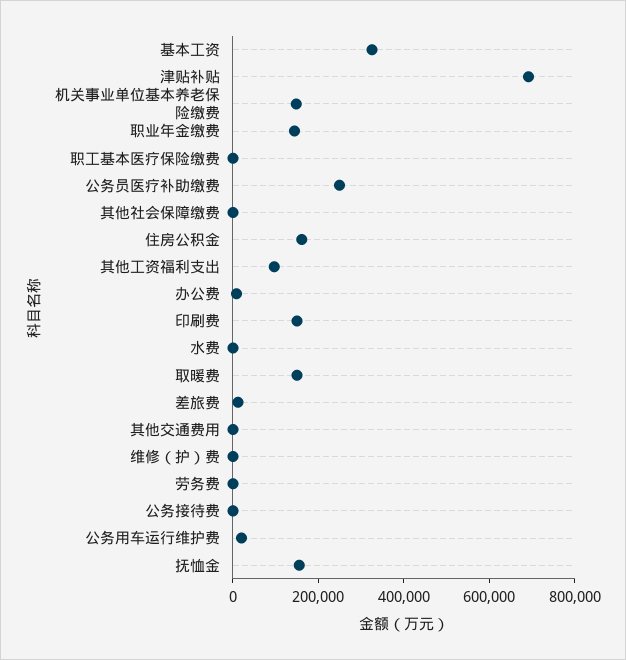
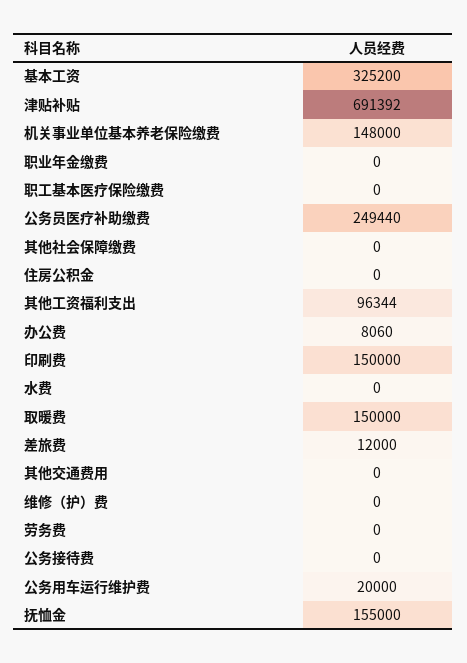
职业年金缴费: 150000 -> 0
住房公积金: 150000 -> 0

